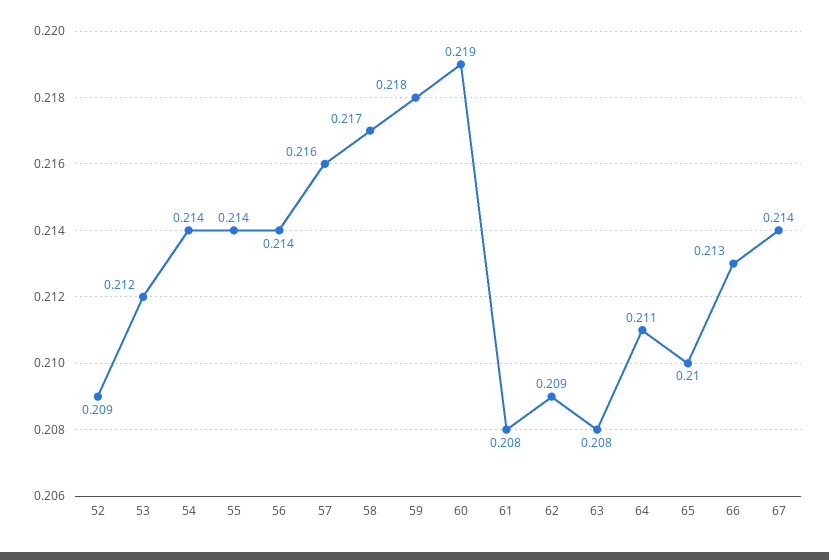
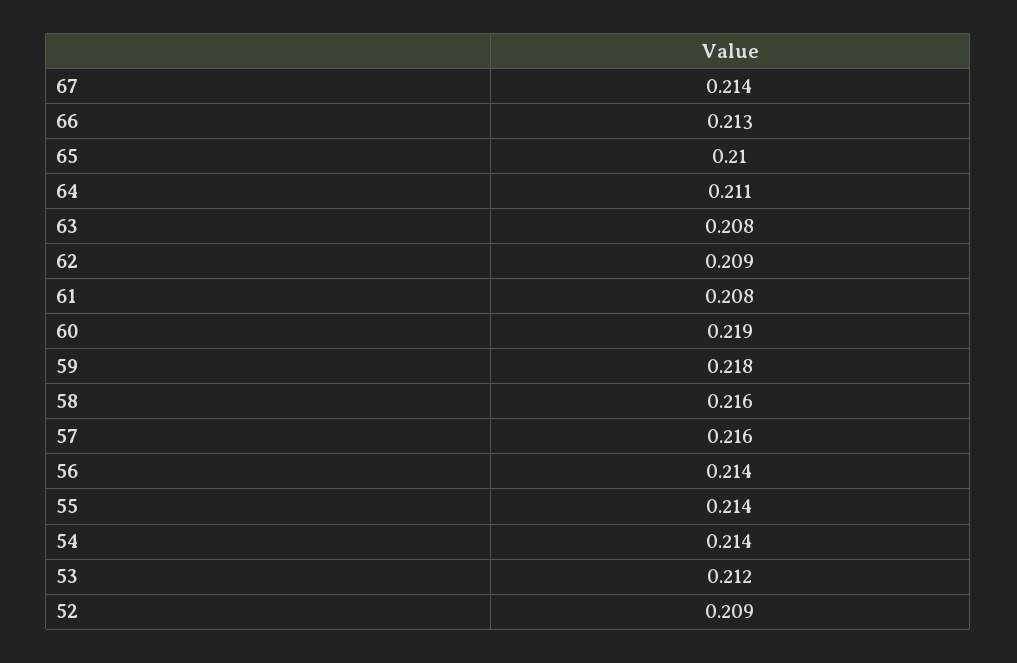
58: 0.217 -> 0.216

